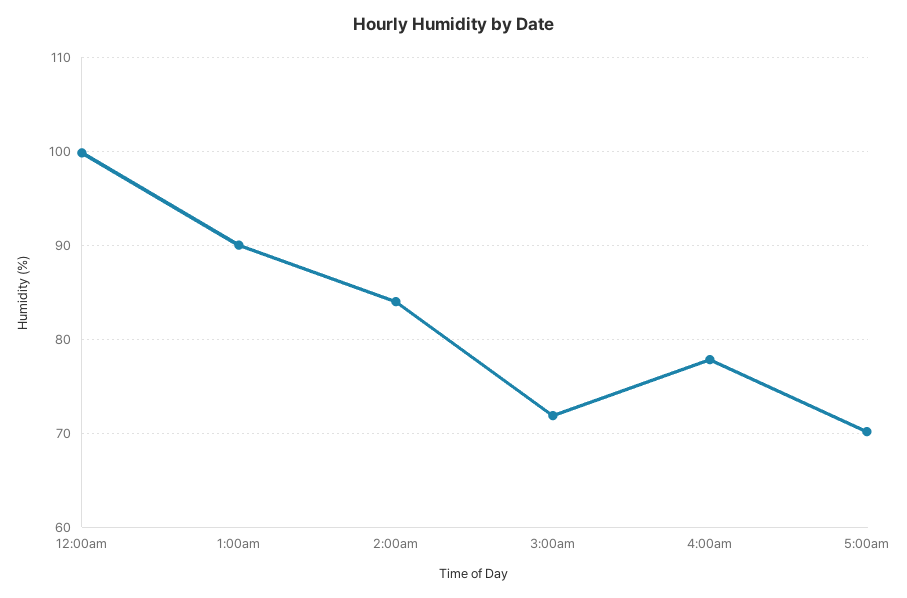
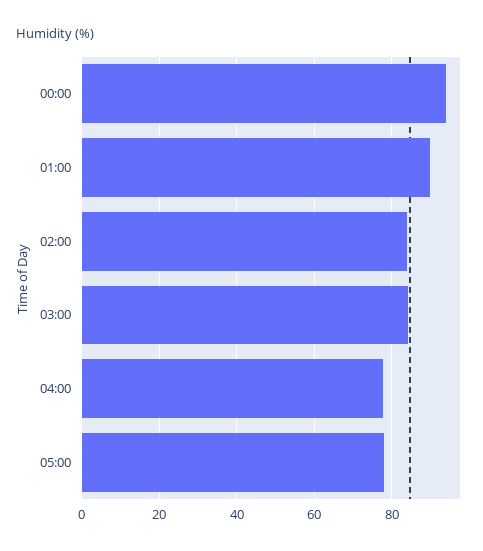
12:00am: 100 -> 94
3:00am: 72 -> 84
5:00am: 70 -> 78

